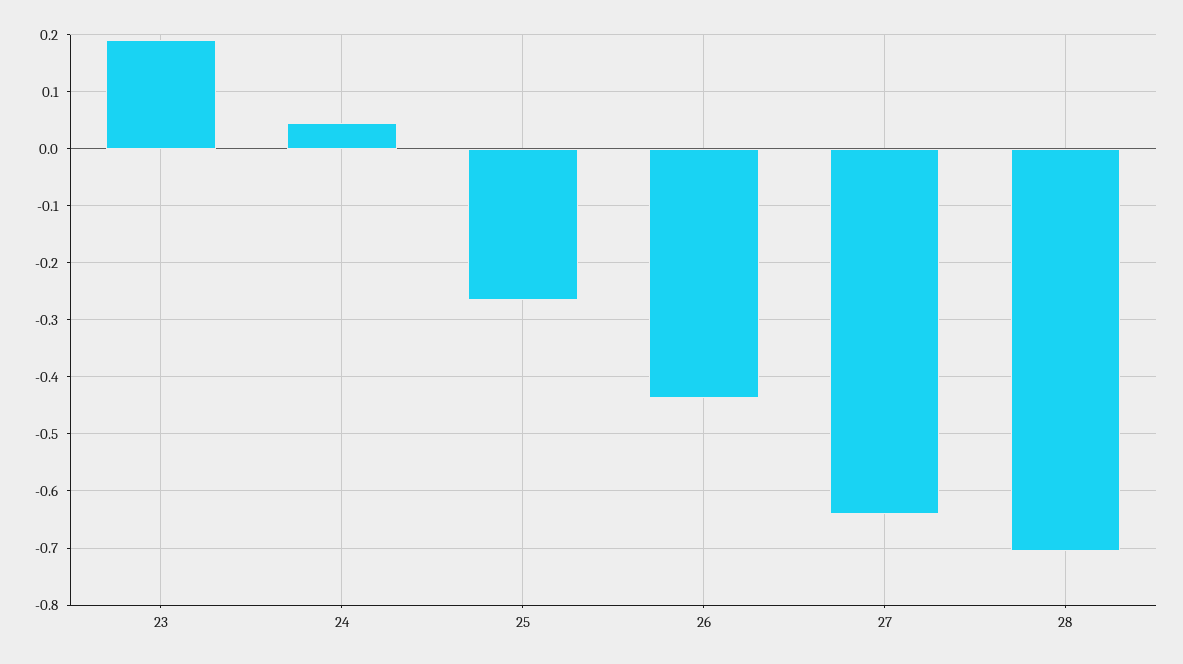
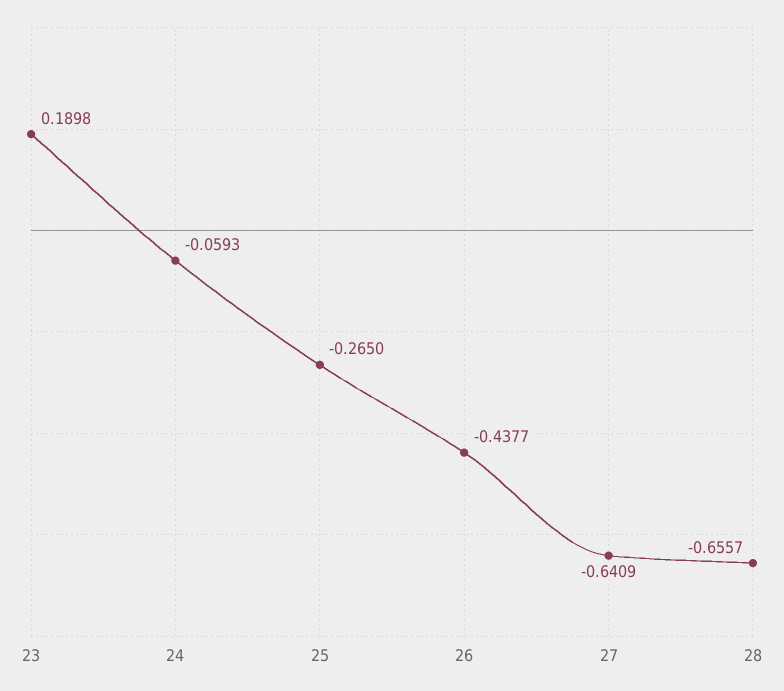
24: 0.04 -> -0.0593
28: -0.7 -> -0.6557

